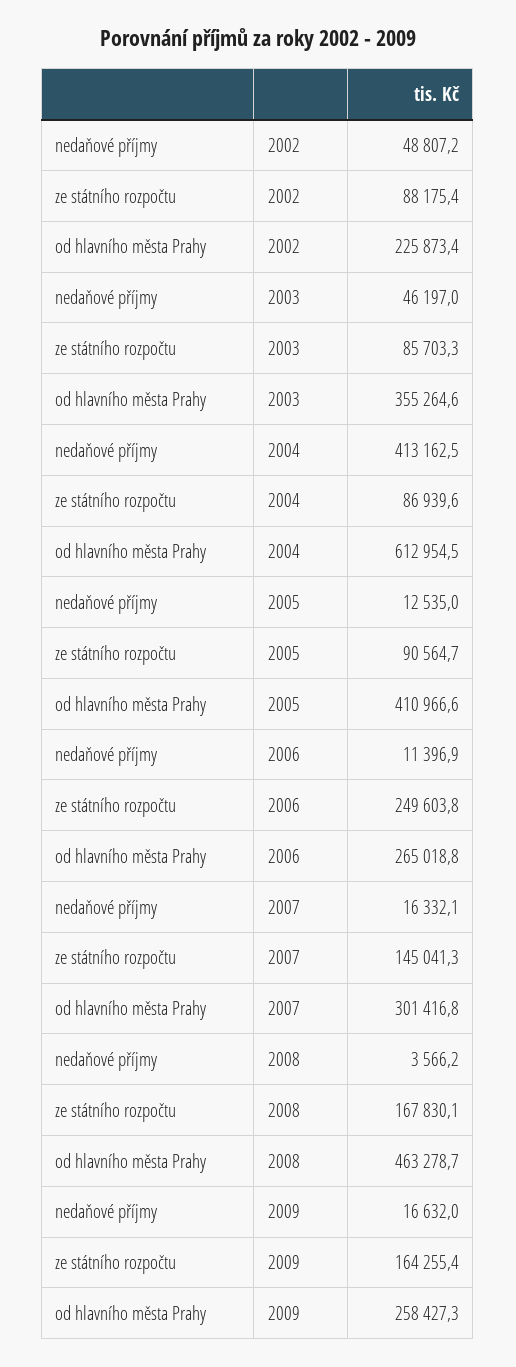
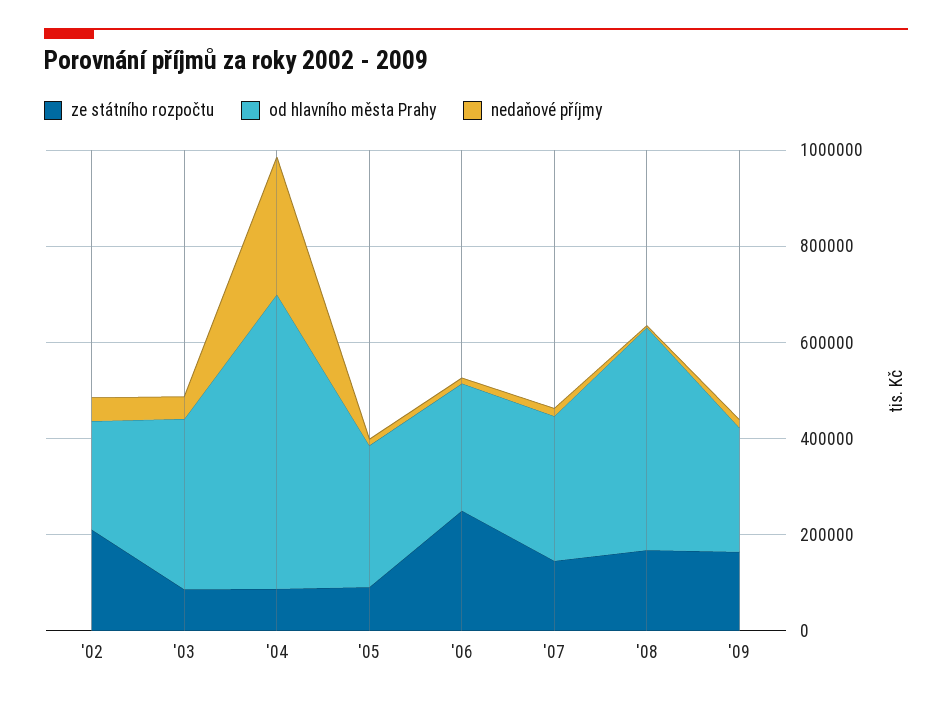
ze státního rozpočtu, 2002: 88175.4 -> 200000
nedaňové příjmy, 2004: 413162.5 -> 300000
od hlavního města Prahy, 2005: 410966.6 -> 300000

